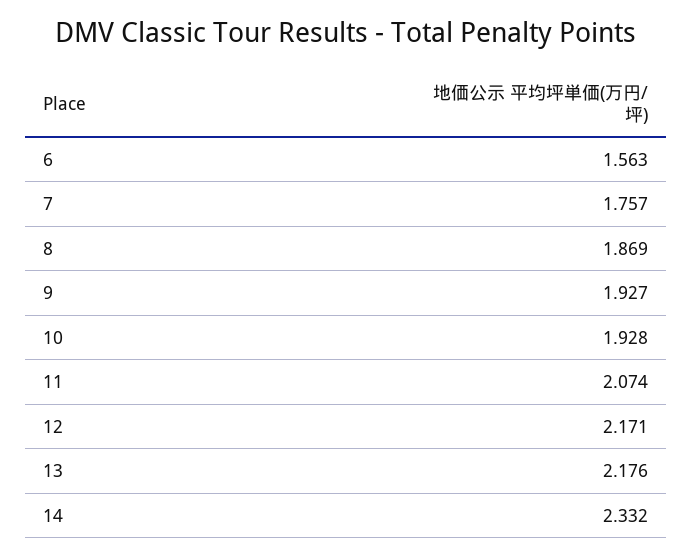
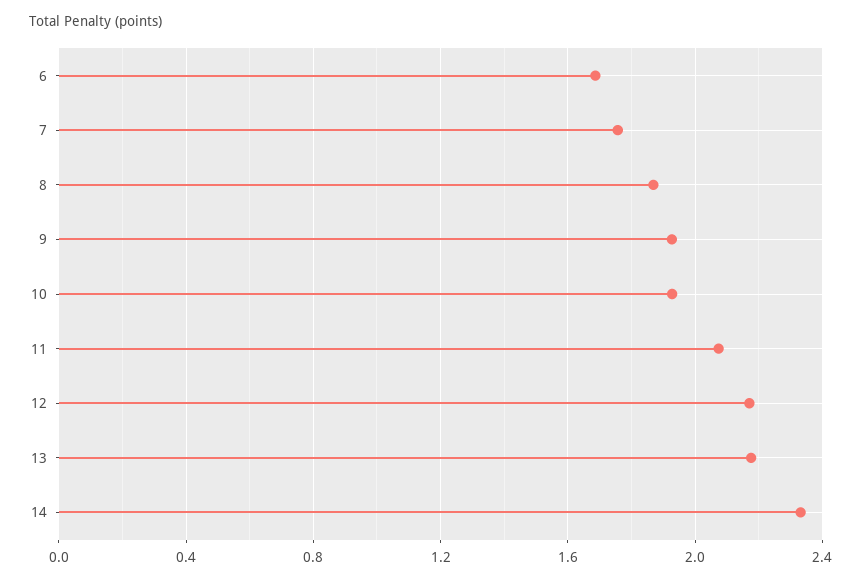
6: 1.563 -> 1.7

